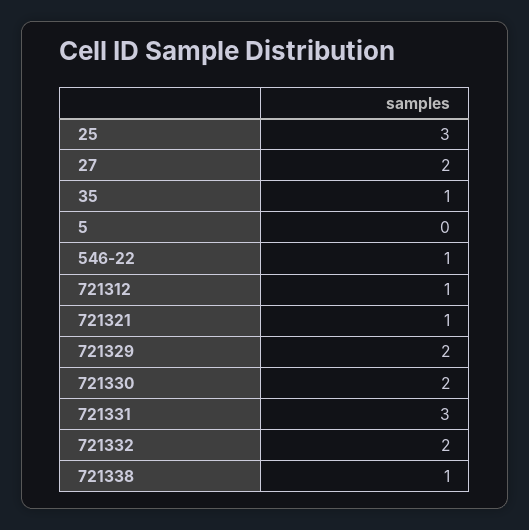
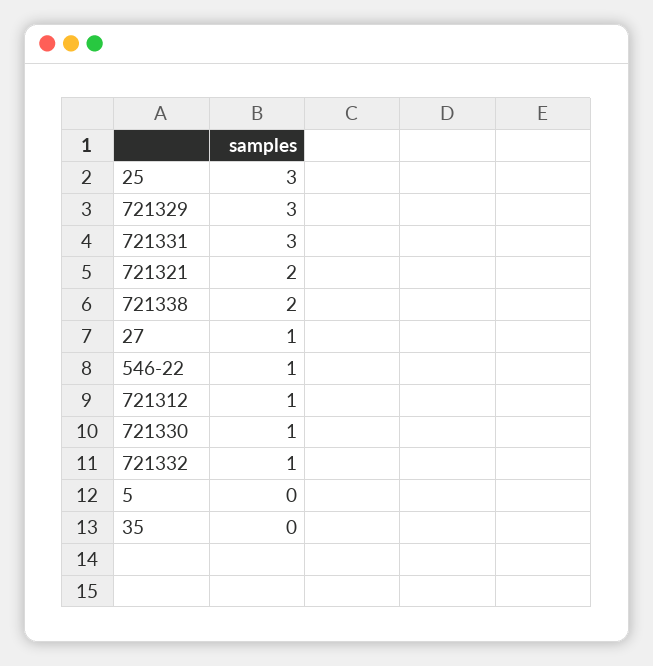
27: 2 -> 1
35: 1 -> 0
721321: 1 -> 2
721329: 2 -> 3
721330: 2 -> 1
721332: 2 -> 1
721338: 1 -> 2

